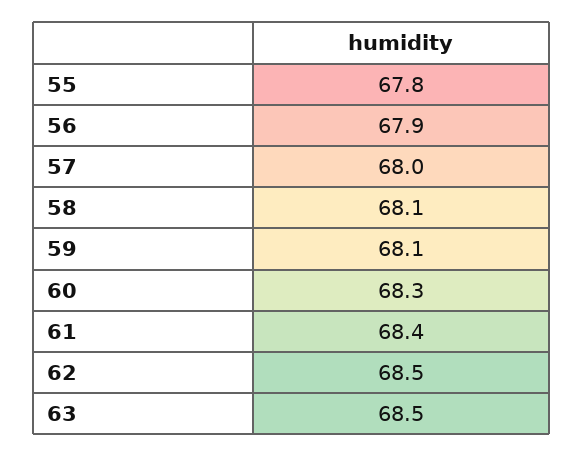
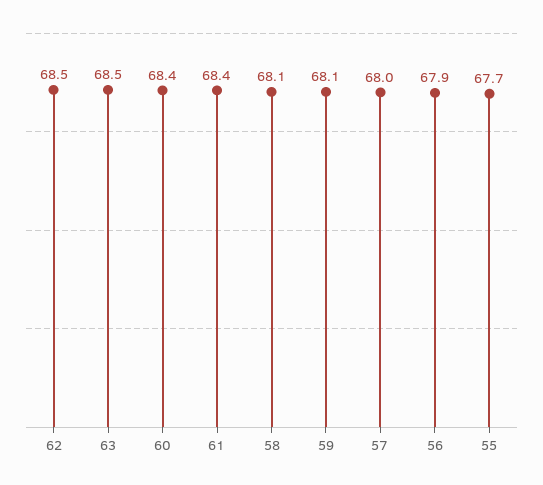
55: 67.8 -> 67.7
60: 68.3 -> 68.4

